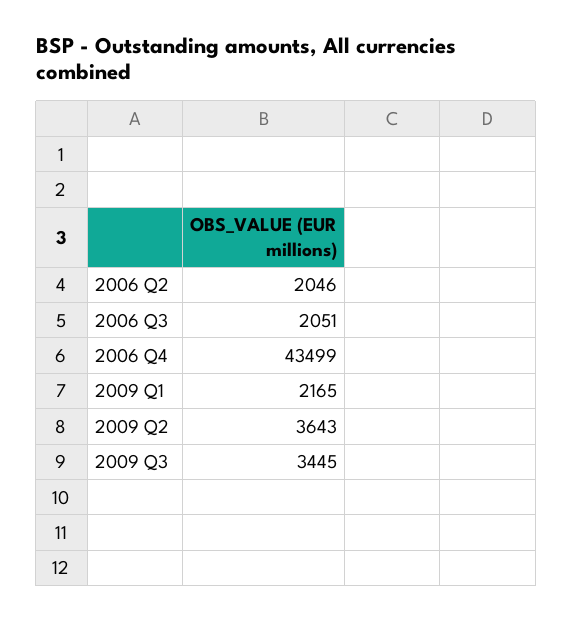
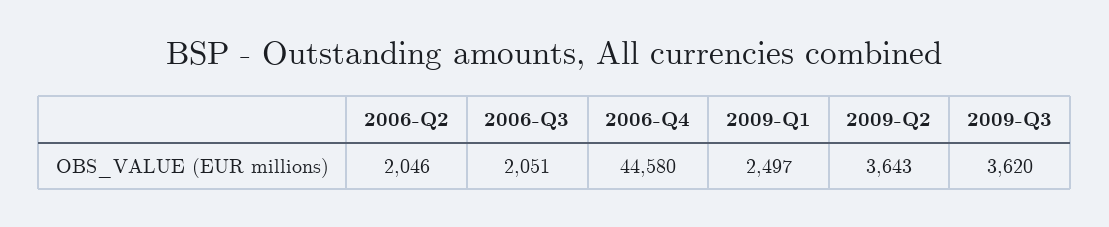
2006 Q4: 43499 -> 44580
2009 Q1: 2165 -> 2497
2009 Q3: 3445 -> 3620

